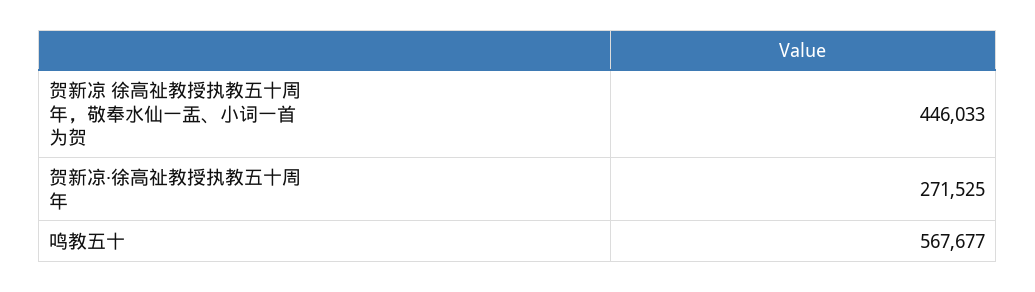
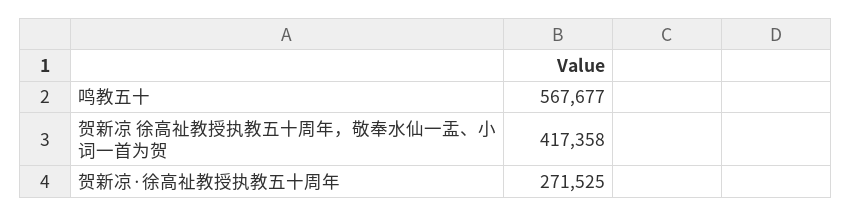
贺新凉 徐高祉教授执教五十周年，敬奉水仙一盂、小词一首为贺: 446033 -> 417358

